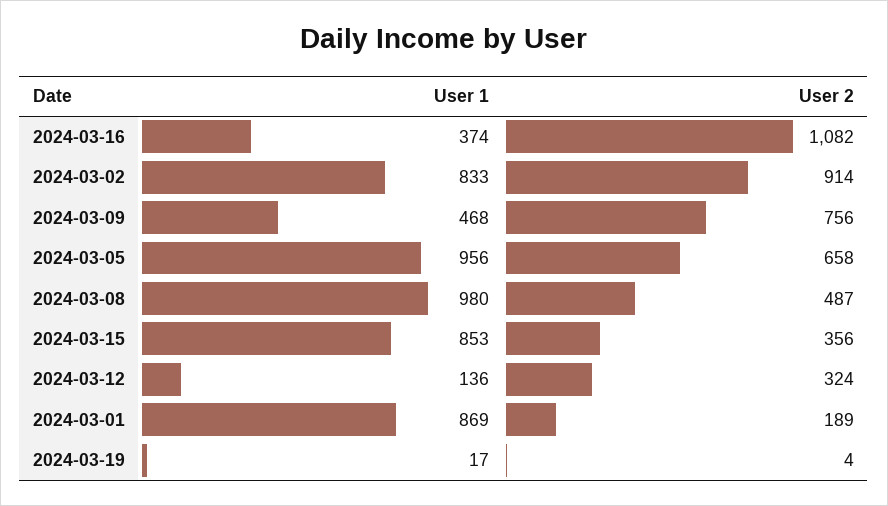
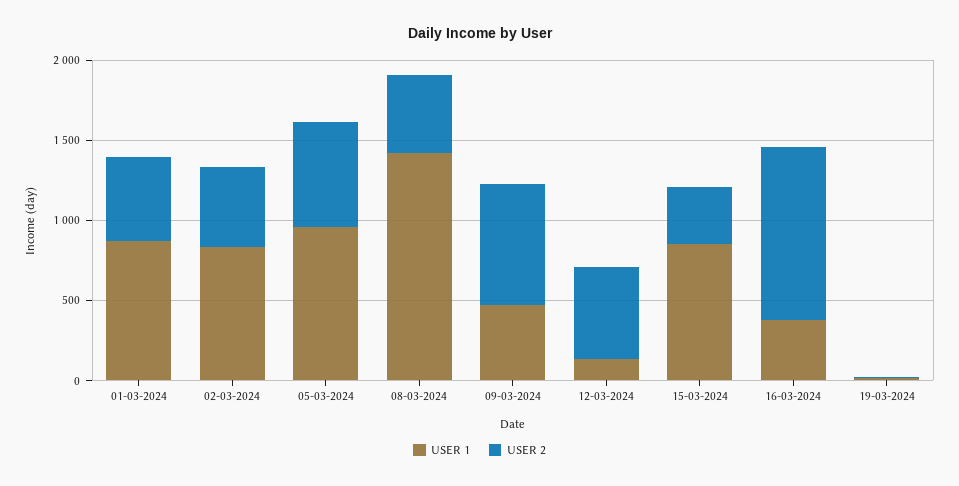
User 2, 2024-03-02: 914 -> 500
User 1, 2024-03-08: 980 -> 1400
User 2, 2024-03-12: 324 -> 600
User 2, 2024-03-01: 189 -> 500

